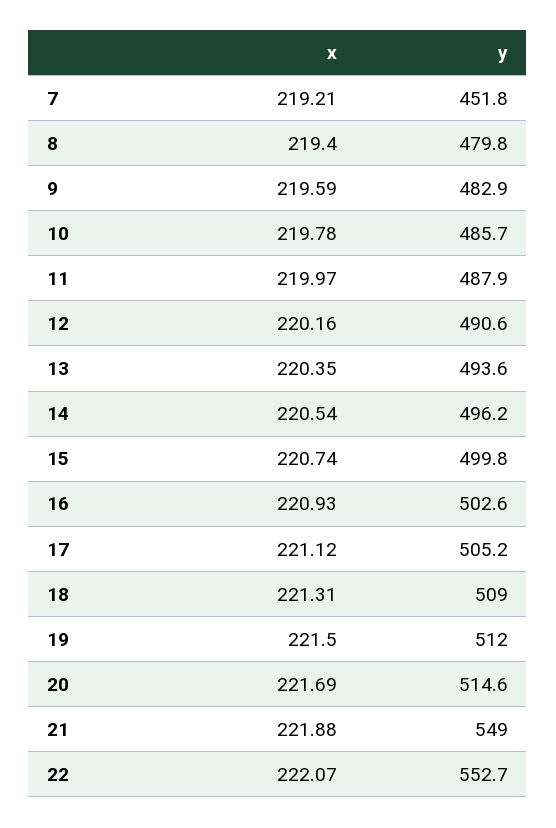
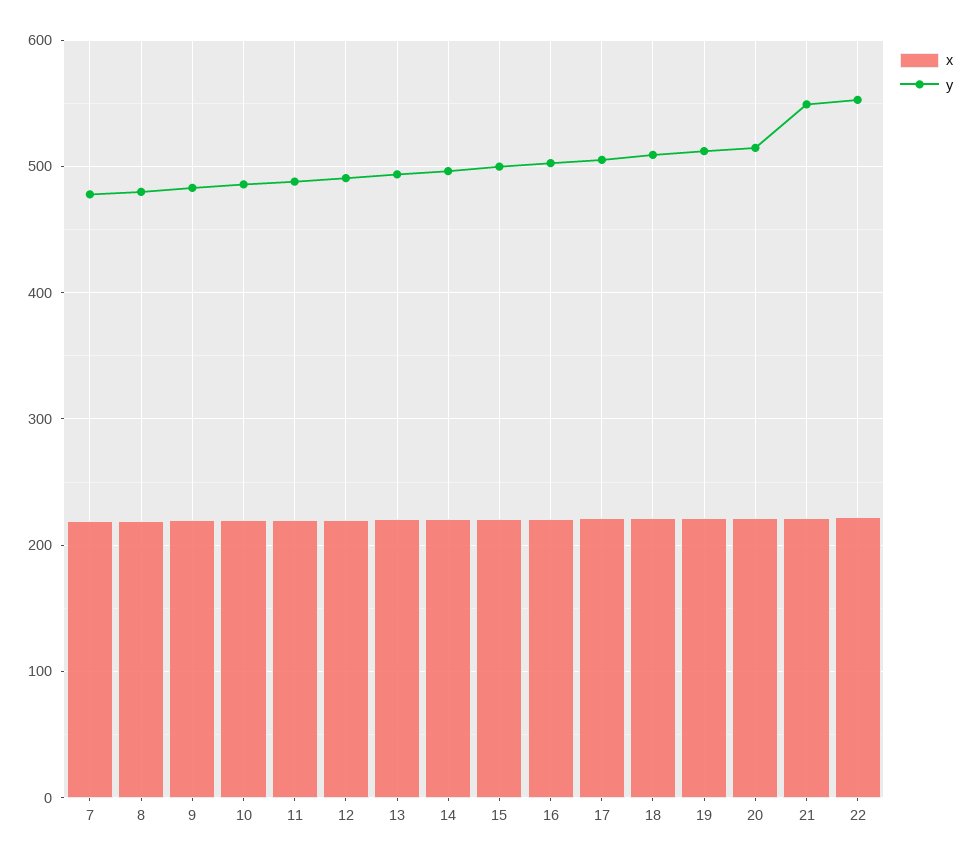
y, 7: 451.8 -> 480

